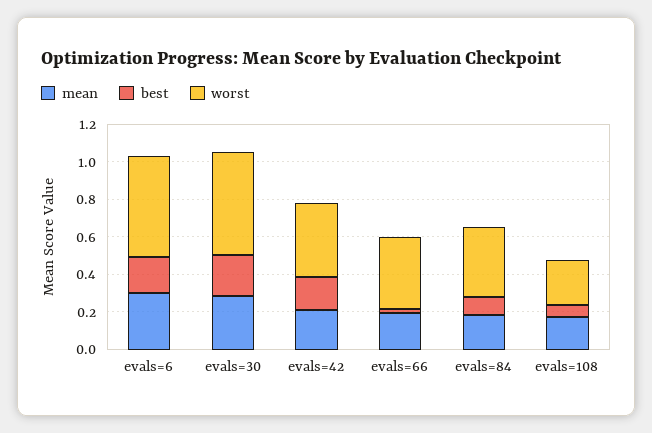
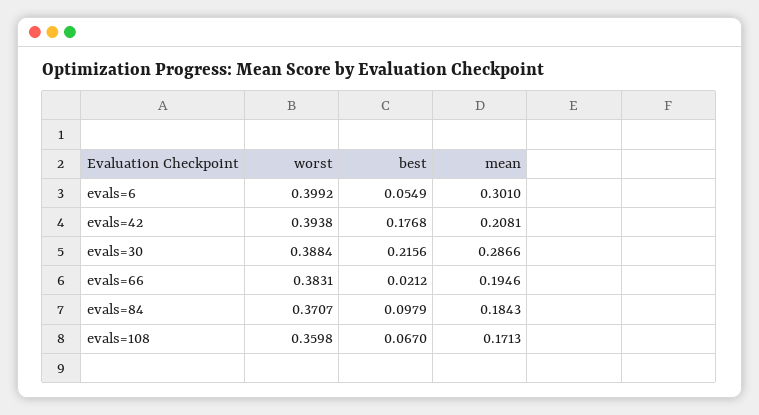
best, evals=6: 0.2 -> 0.0549
worst, evals=6: 0.55 -> 0.3992
worst, evals=30: 0.55 -> 0.3884
worst, evals=108: 0.25 -> 0.3598

